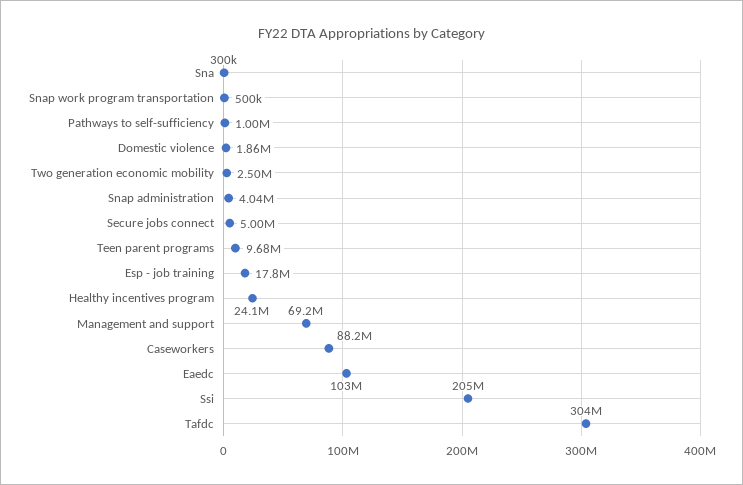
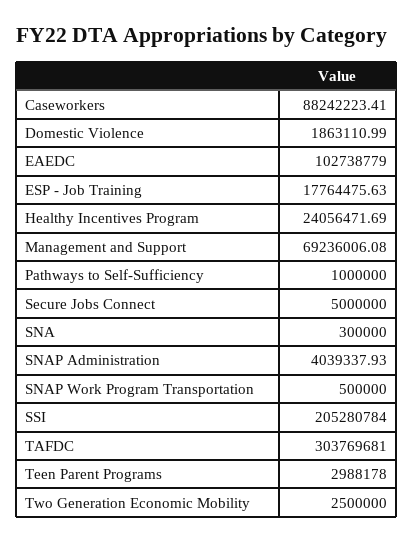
Teen parent programs: 9680000 -> 2988178

